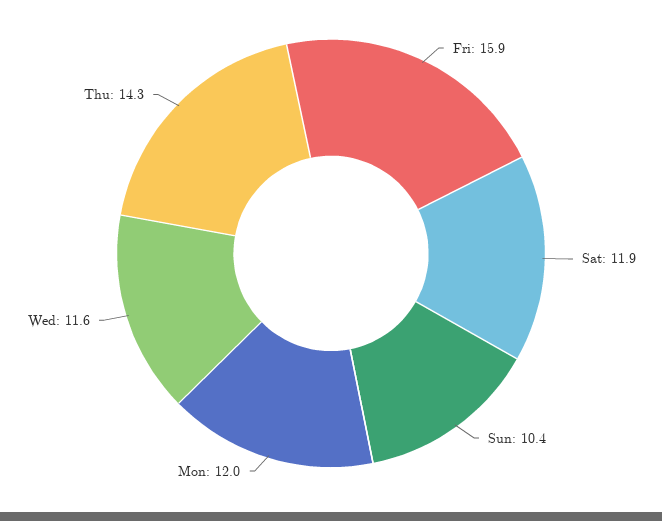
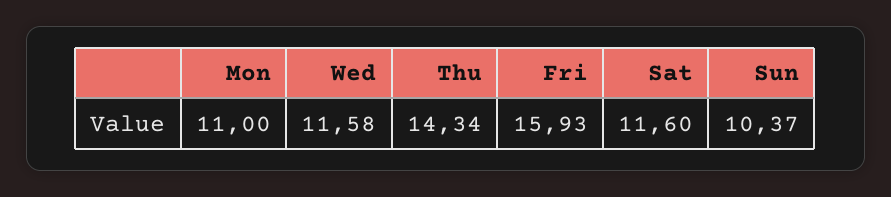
Sat: 11.9 -> 11.6
Mon: 12 -> 11

